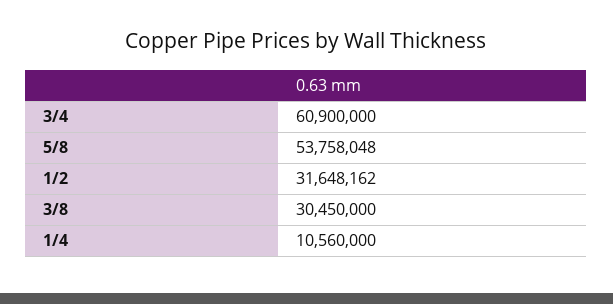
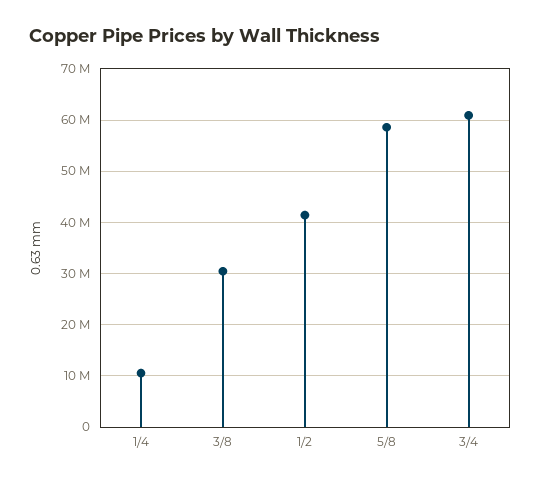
5/8: 53758048 -> 58000000
1/2: 31648162 -> 42000000

